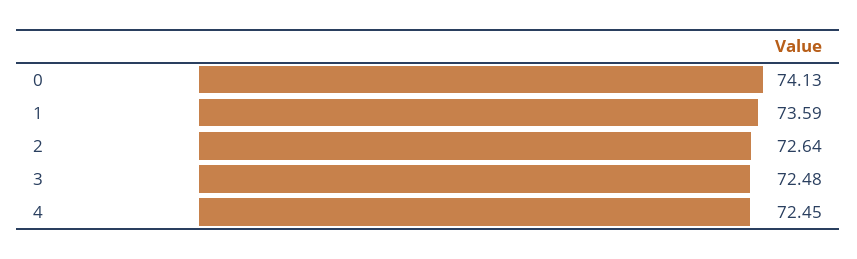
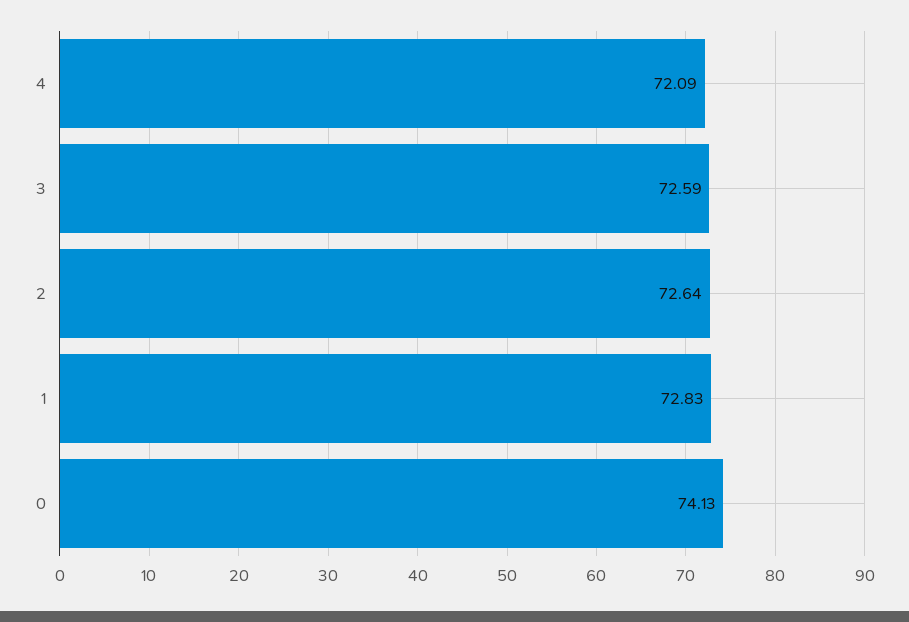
1: 73.59 -> 72.83
3: 72.48 -> 72.59
4: 72.45 -> 72.09

